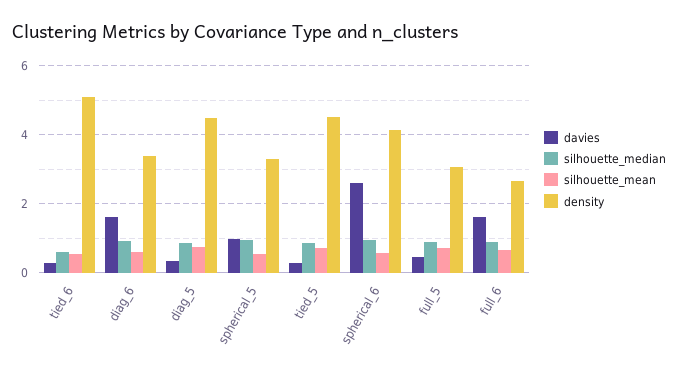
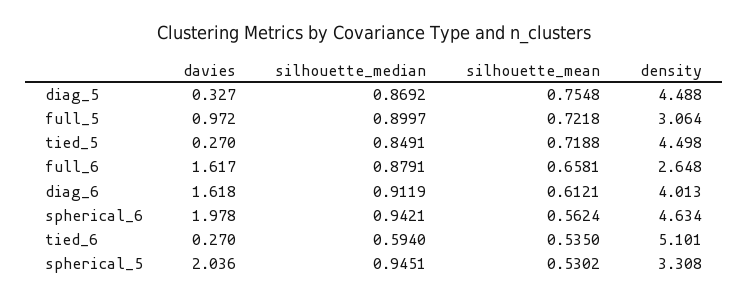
density, diag_6: 3.4 -> 4.013
davies, spherical_5: 1 -> 2.036
davies, spherical_6: 2.6 -> 1.978
density, spherical_6: 4.2 -> 4.634
davies, full_5: 0.4 -> 0.972

